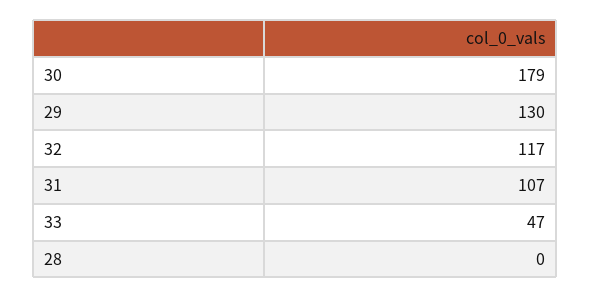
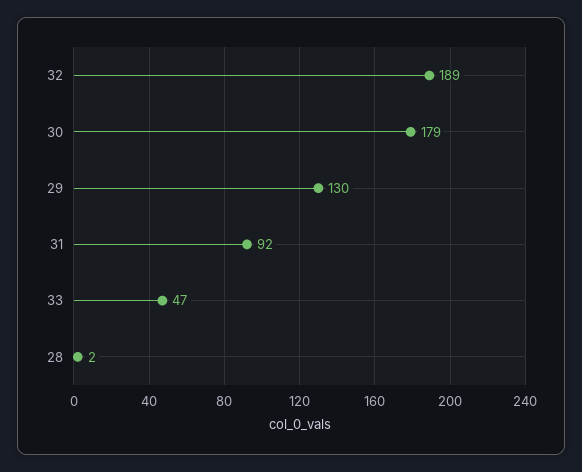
32: 117 -> 189
31: 107 -> 92
28: 0 -> 2

